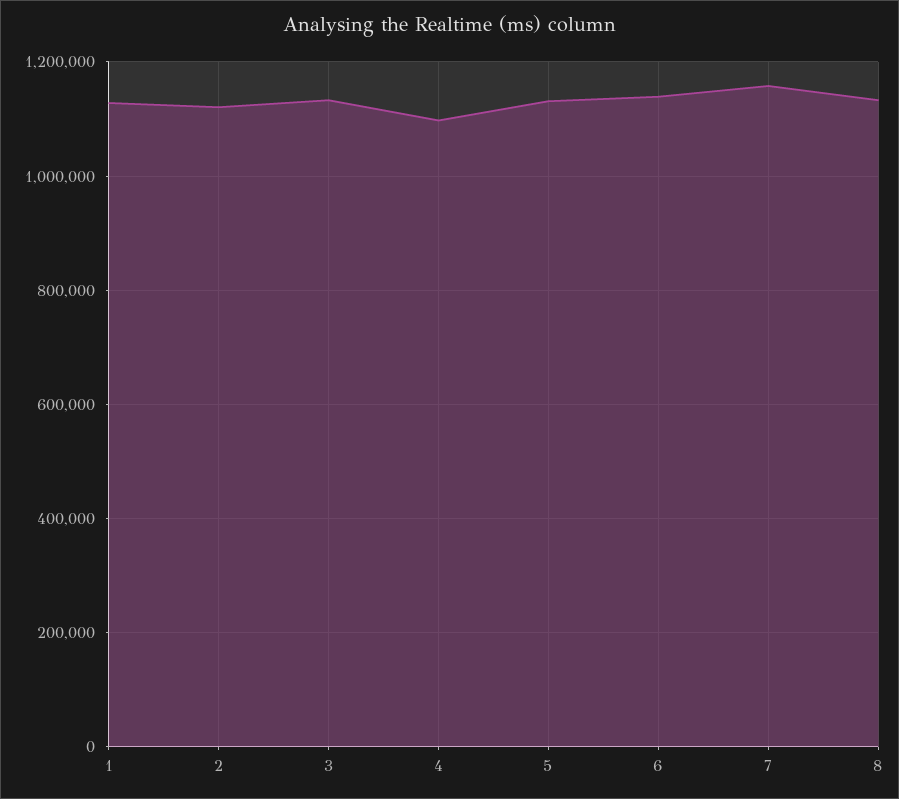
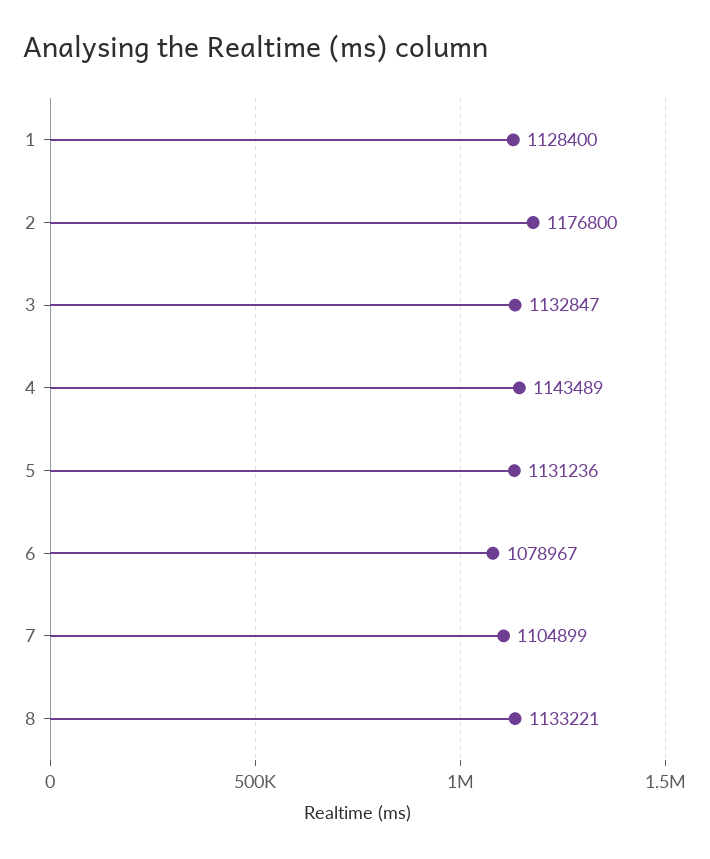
2: 1120000 -> 1176800
4: 1100000 -> 1143489
6: 1140000 -> 1078967
7: 1160000 -> 1104899

